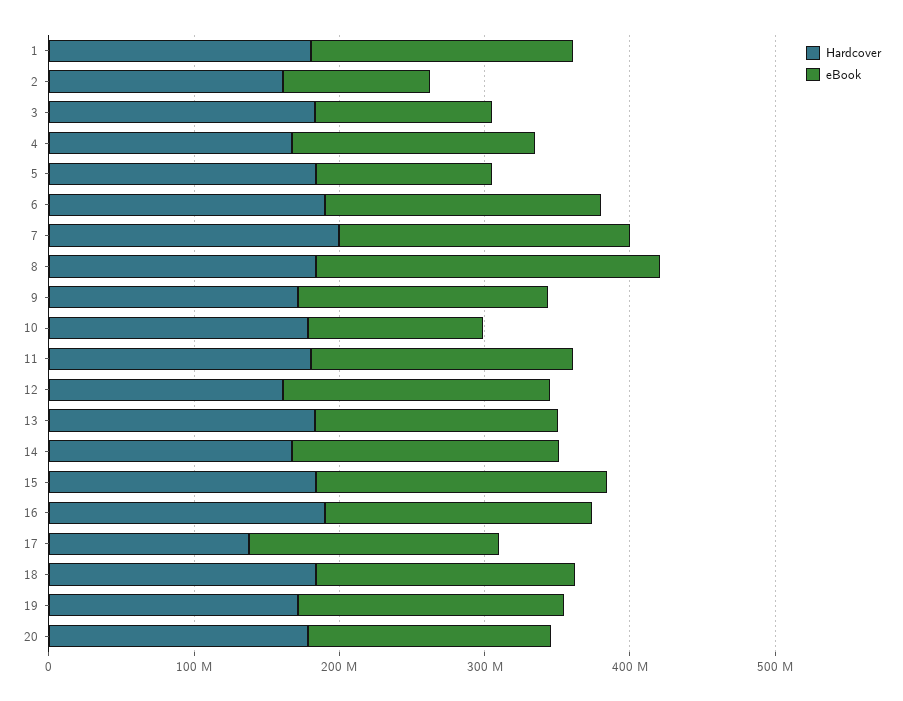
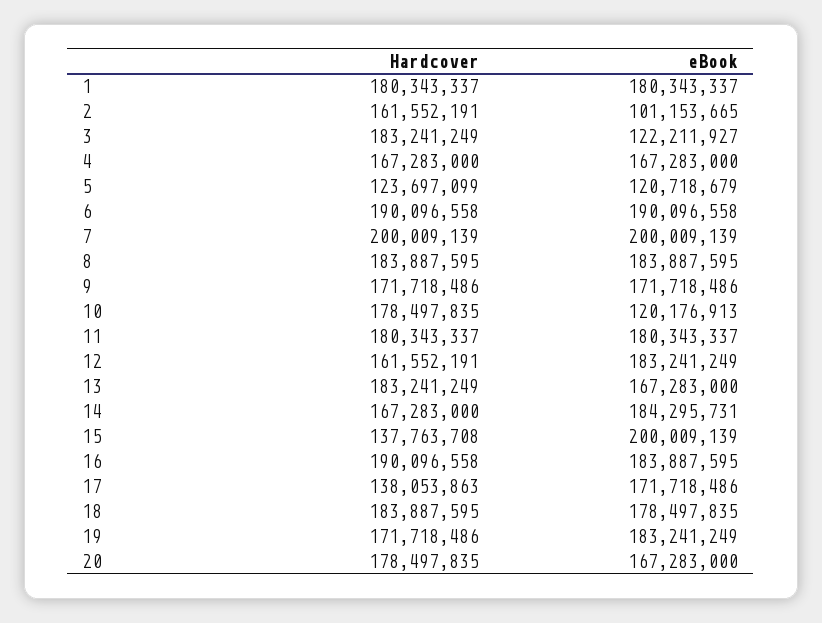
Hardcover, 5: 180000000 -> 123697099
eBook, 8: 240000000 -> 183887595
Hardcover, 15: 180000000 -> 137763708

